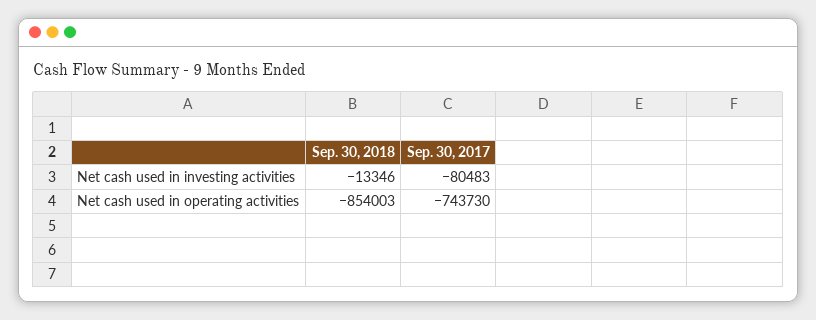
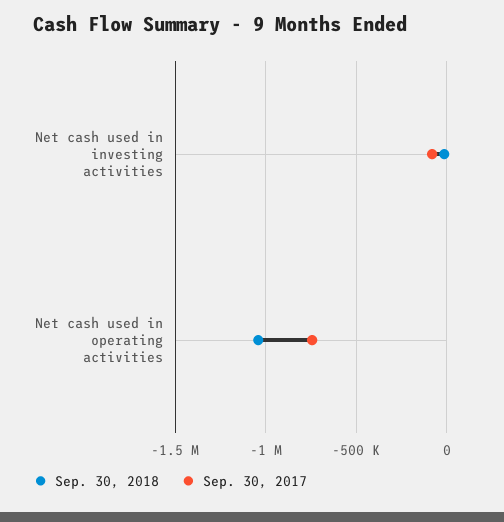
Sep. 30, 2018, Net cash used in operating activities: -854003 -> -1050000

